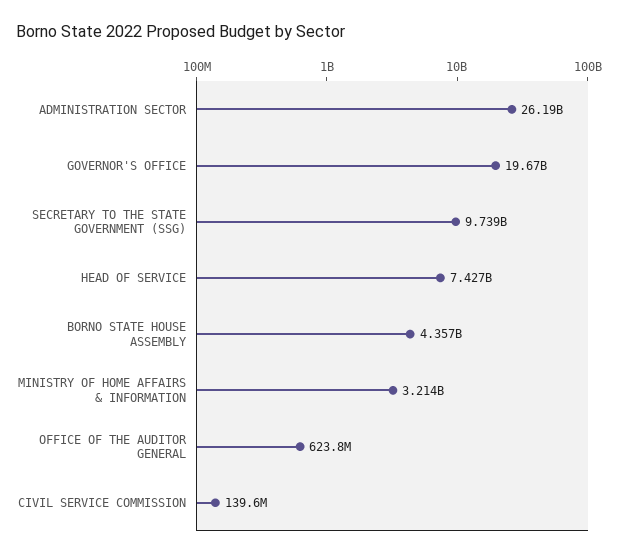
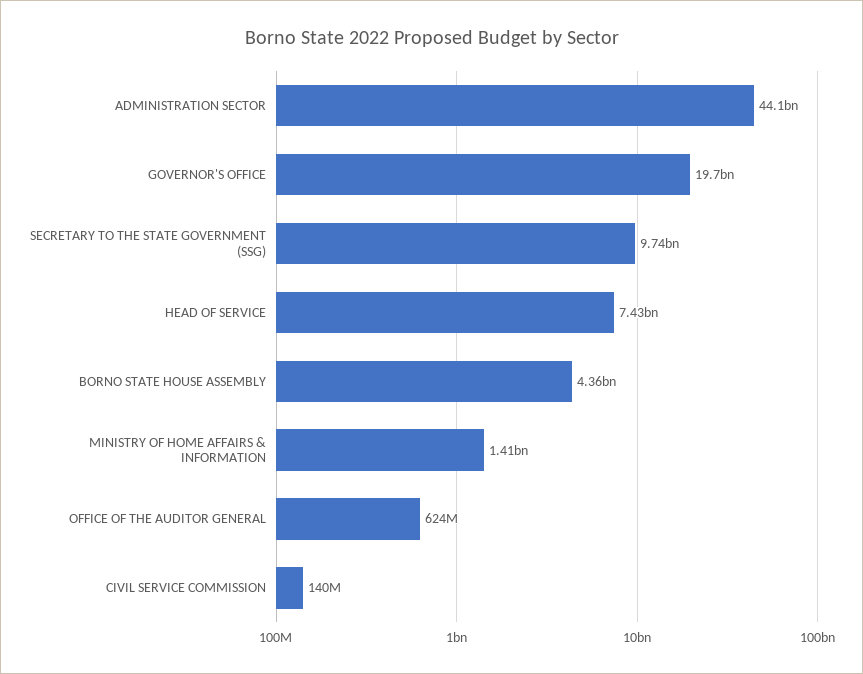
ADMINISTRATION SECTOR: 26190000000 -> 44100000000
MINISTRY OF HOME AFFAIRS & INFORMATION: 3214000000 -> 1410000000

